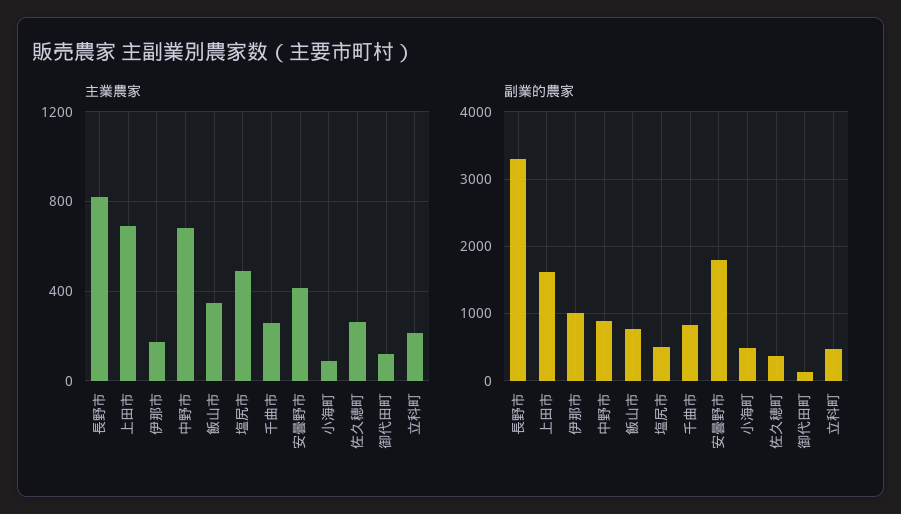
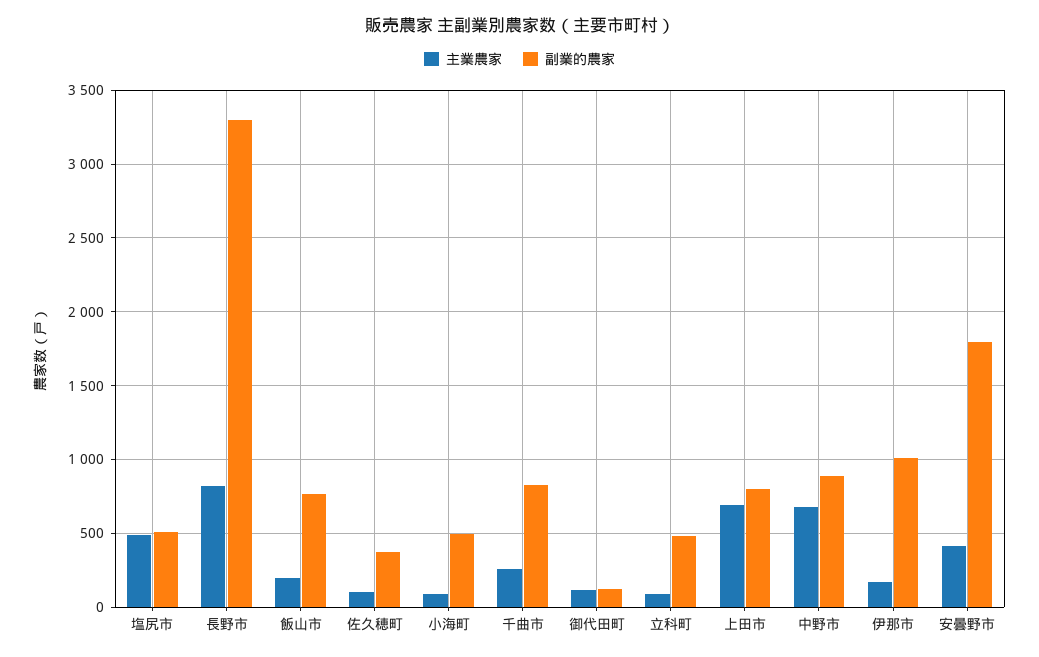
主業農家, 飯山市: 350 -> 200
主業農家, 佐久穂町: 250 -> 100
主業農家, 立科町: 200 -> 100
副業的農家, 上田市: 1600 -> 800

